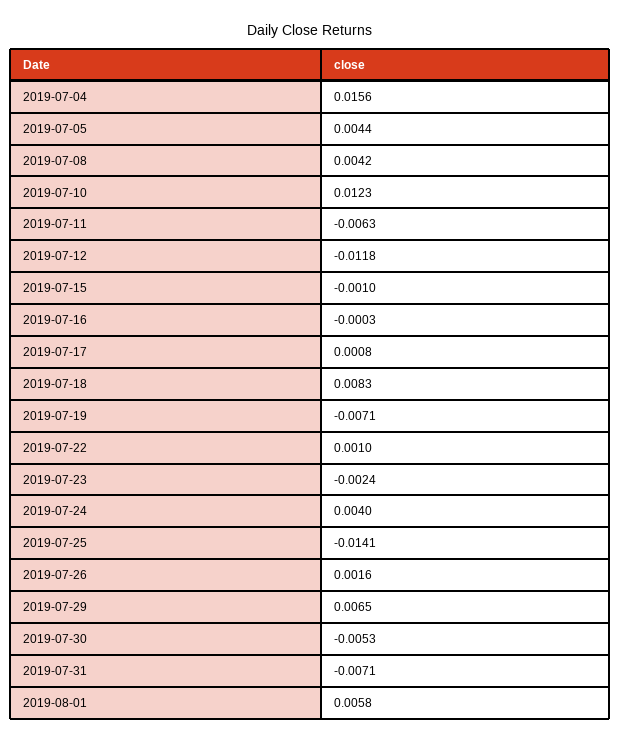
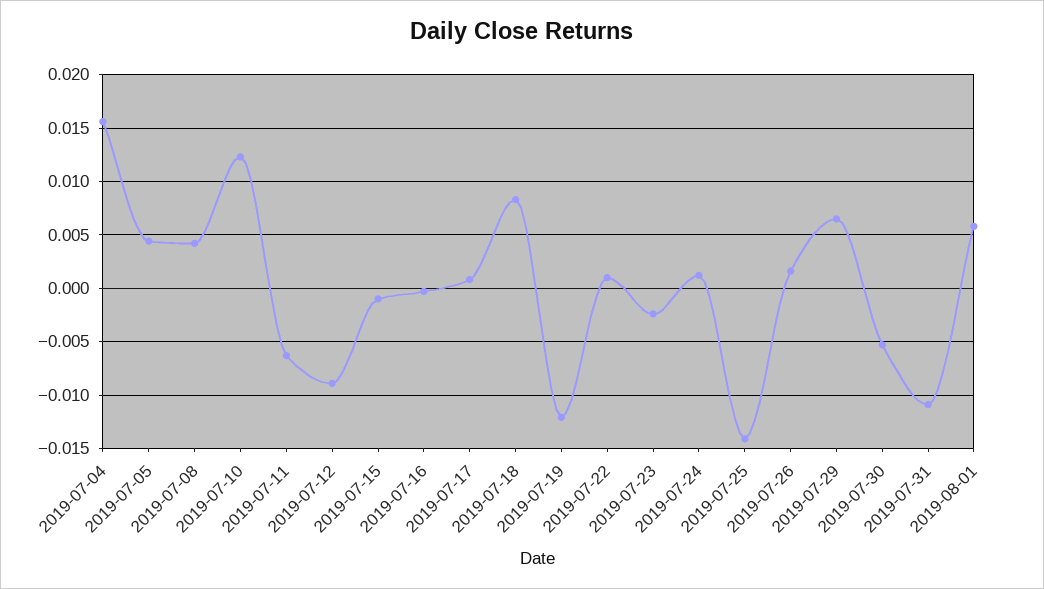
2019-07-12: -0.0118 -> -0.009
2019-07-19: -0.0071 -> -0.012
2019-07-24: 0.004 -> 0.001
2019-07-31: -0.0071 -> -0.011

